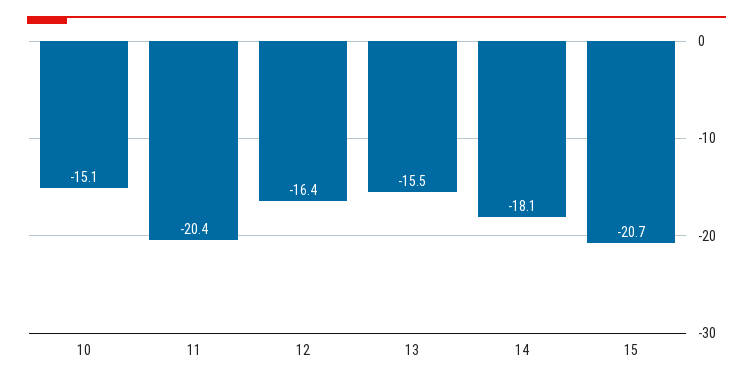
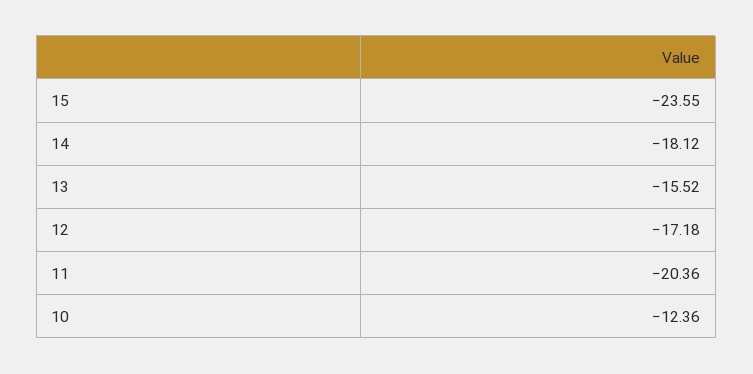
10: -15.1 -> -12.36
12: -16.4 -> -17.18
15: -20.7 -> -23.55

